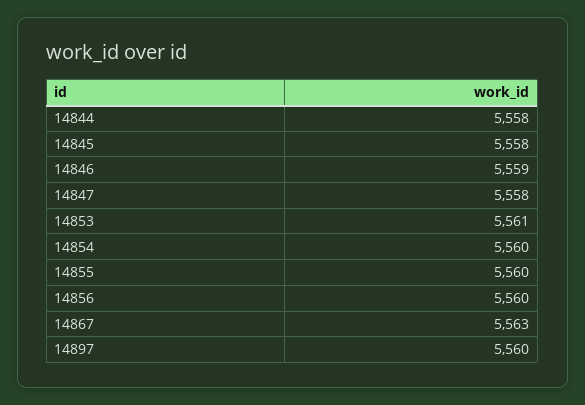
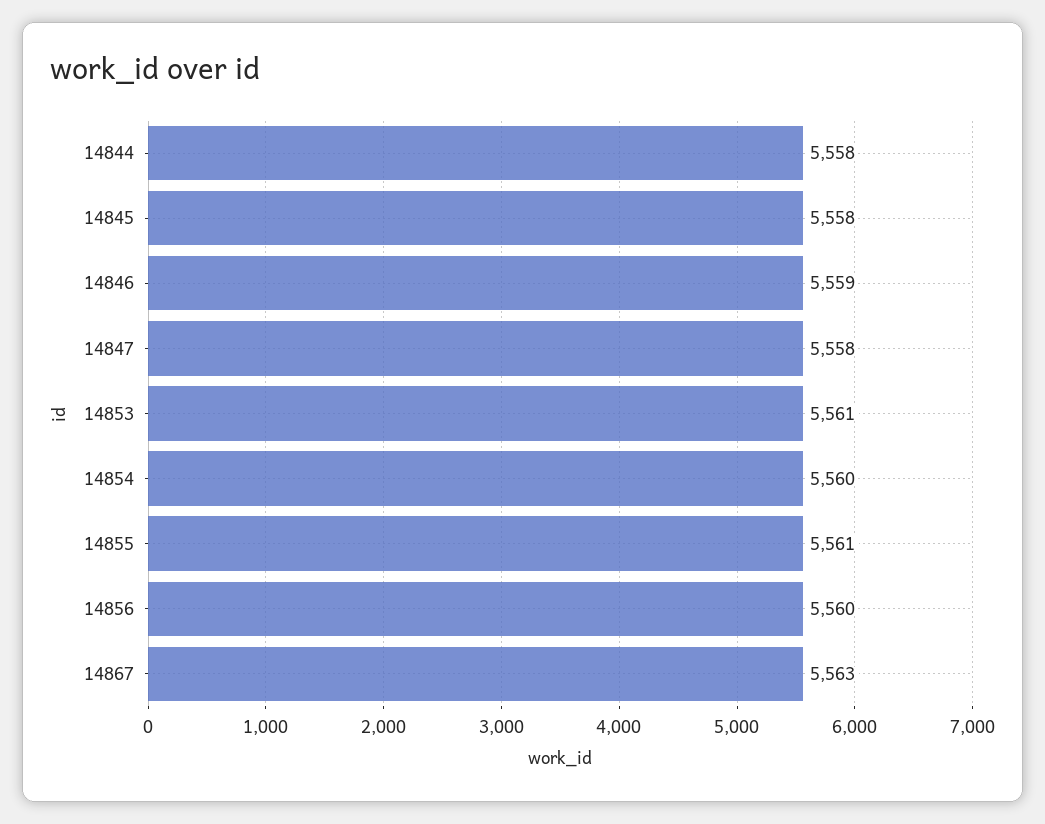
14855: 5560 -> 5561
14897: 5560 -> none

